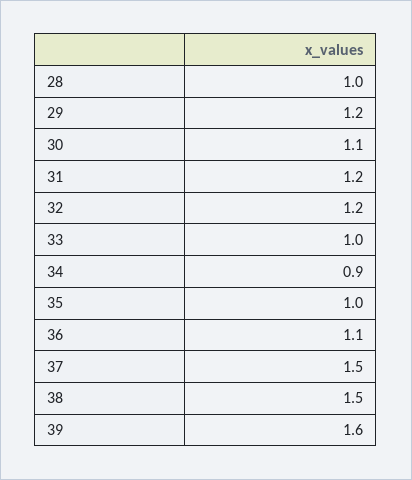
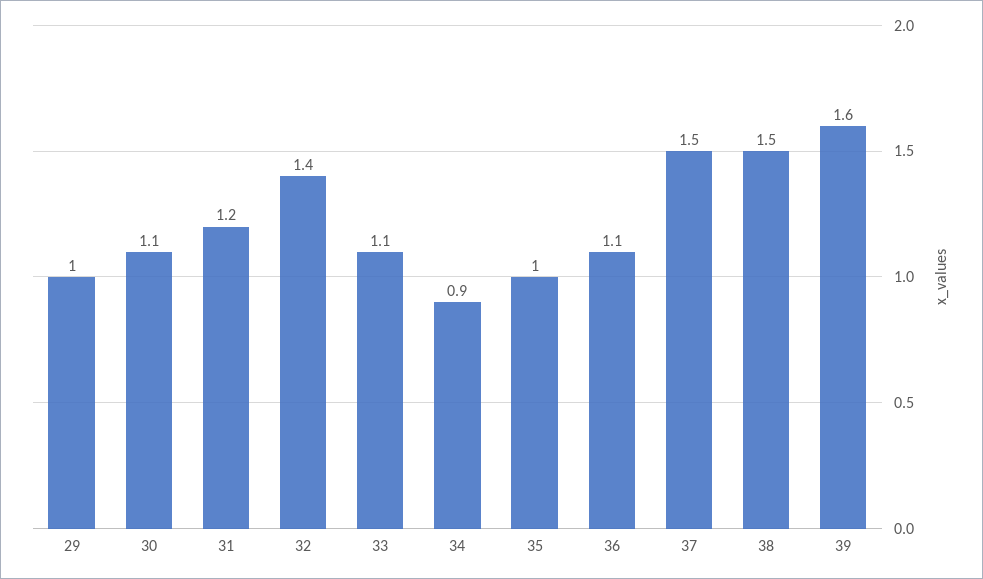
28: 1 -> none
29: 1.2 -> 1
32: 1.2 -> 1.4
33: 1 -> 1.1

